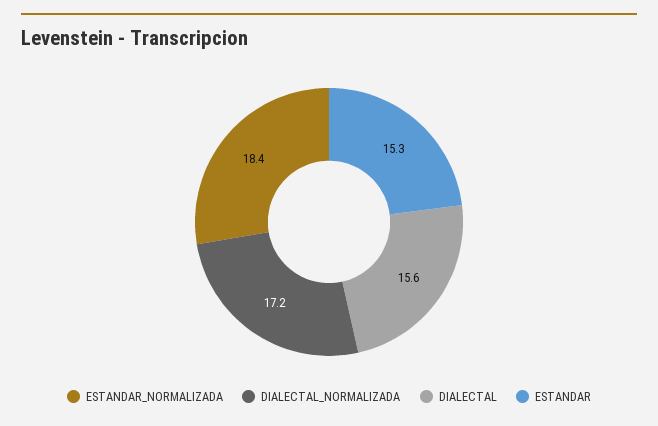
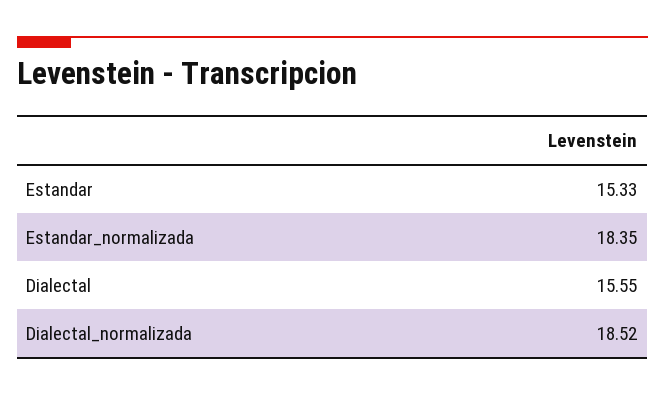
DIALECTAL_NORMALIZADA: 17.2 -> 18.52

